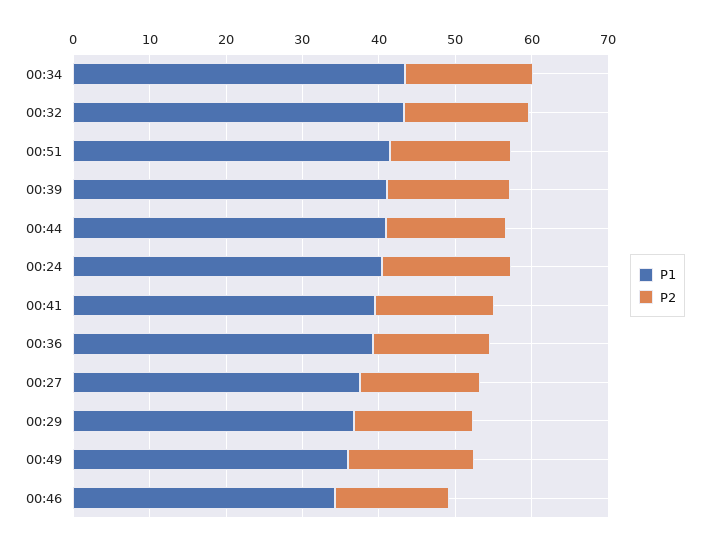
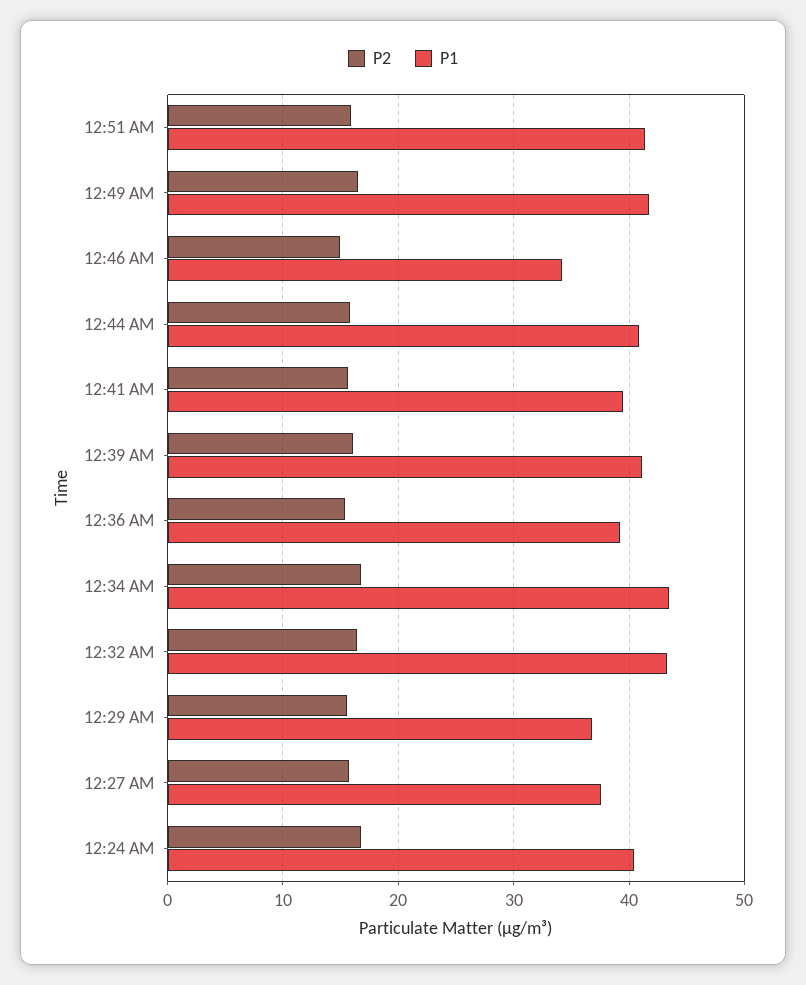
P1, 00:49: 36 -> 42

